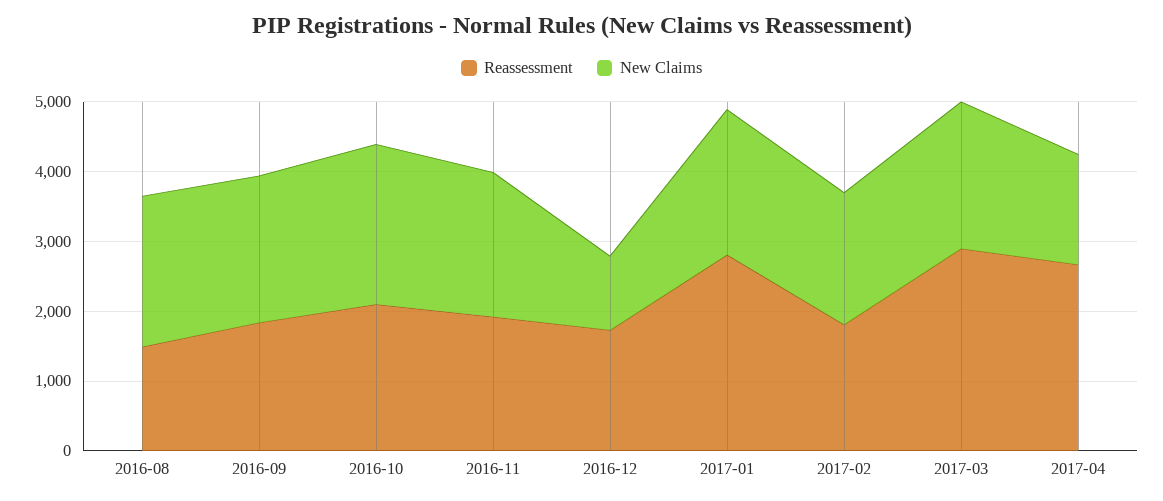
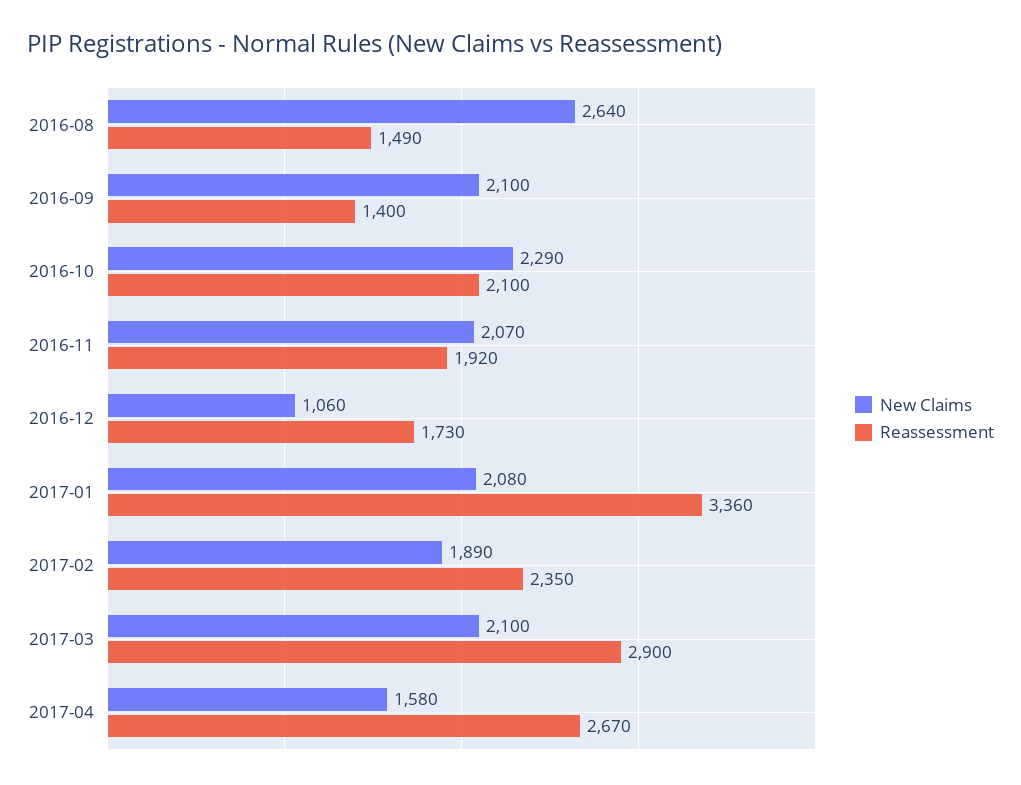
New Claims, 2016-08: 2200 -> 2640
Reassessment, 2016-09: 1800 -> 1400
Reassessment, 2017-01: 2800 -> 3360
Reassessment, 2017-02: 1800 -> 2350

